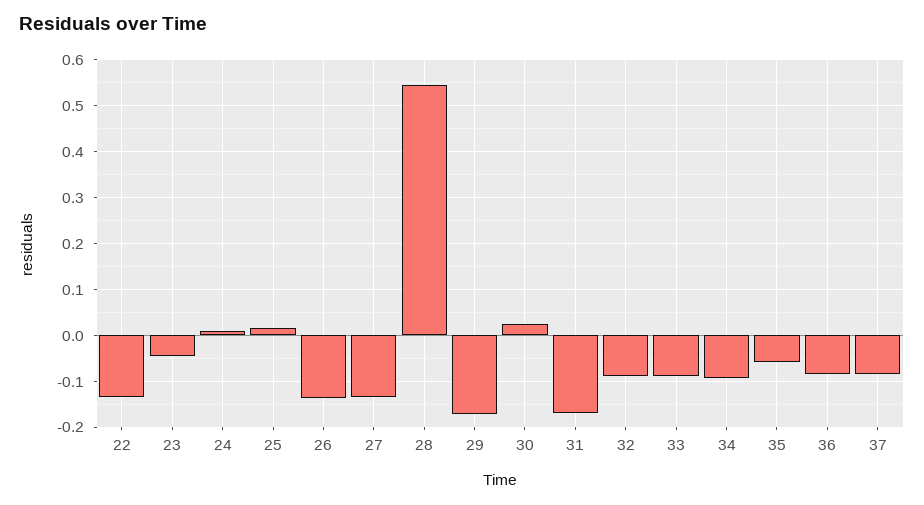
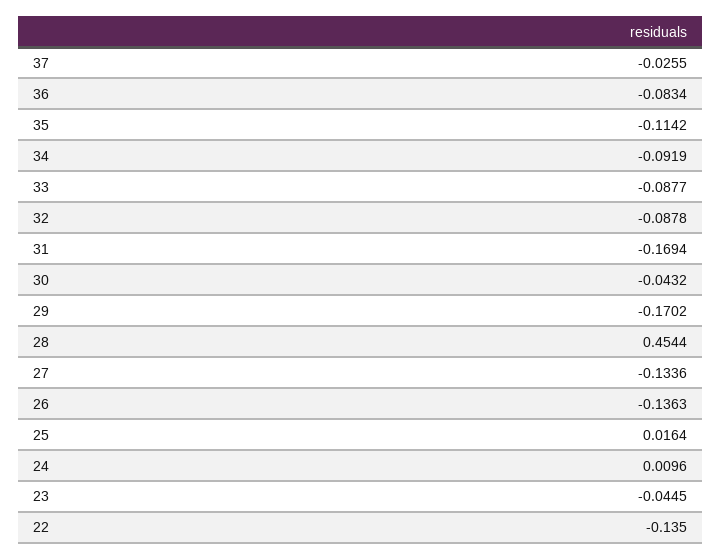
28: 0.54 -> 0.4544
30: 0.02 -> -0.0432
35: -0.06 -> -0.1142
37: -0.08 -> -0.0255

